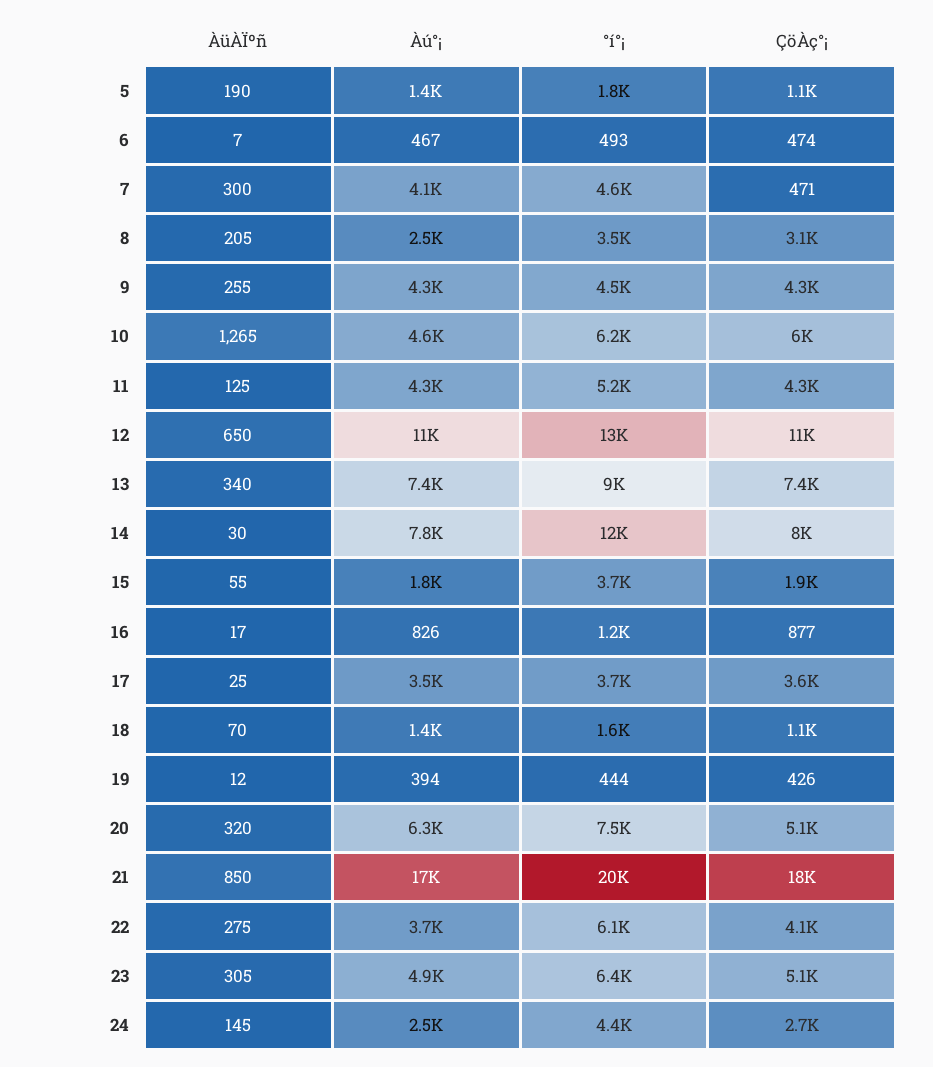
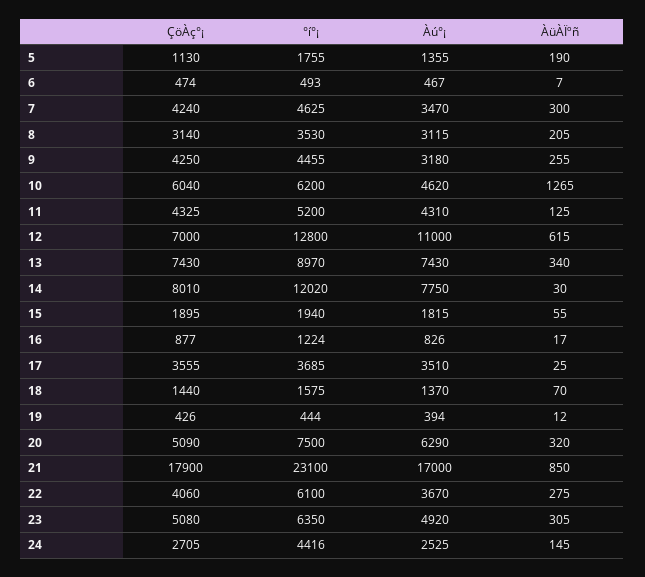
Àú°¡, 7: 4100 -> 3470
ÇöÀç°¡, 7: 471 -> 4240
Àú°¡, 8: 2500 -> 3115
Àú°¡, 9: 4300 -> 3180
ÀüÀÏºñ, 12: 650 -> 615
ÇöÀç°¡, 12: 11000 -> 7000
°í°¡, 15: 3700 -> 1940
ÇöÀç°¡, 18: 1100 -> 1440
°í°¡, 21: 20000 -> 23100

